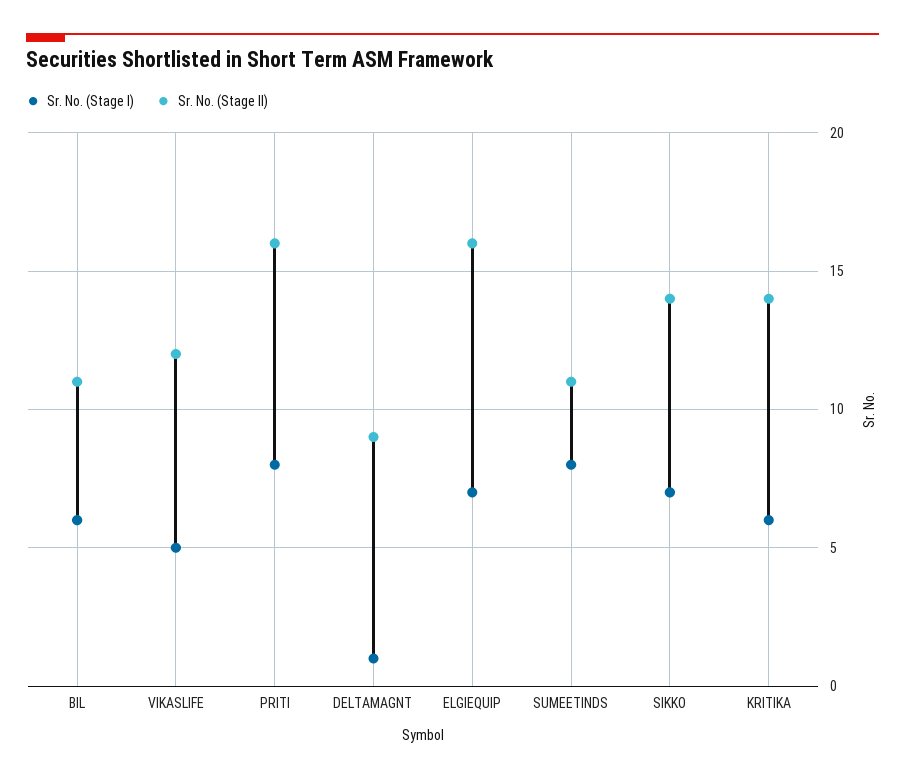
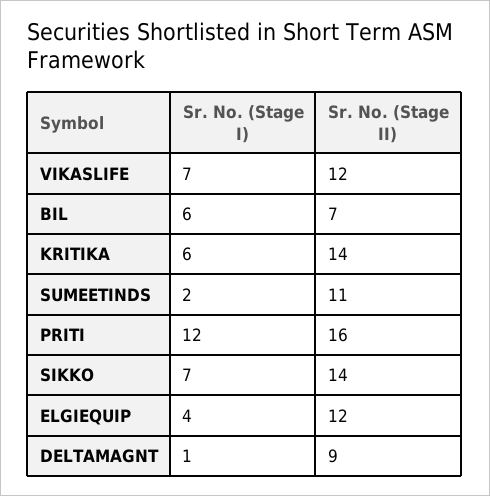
Sr. No. (Stage II), BIL: 11 -> 7
Sr. No. (Stage I), VIKASLIFE: 5 -> 7
Sr. No. (Stage I), PRITI: 8 -> 12
Sr. No. (Stage I), ELGIEQUIP: 7 -> 4
Sr. No. (Stage II), ELGIEQUIP: 16 -> 12
Sr. No. (Stage I), SUMEETINDS: 8 -> 2

